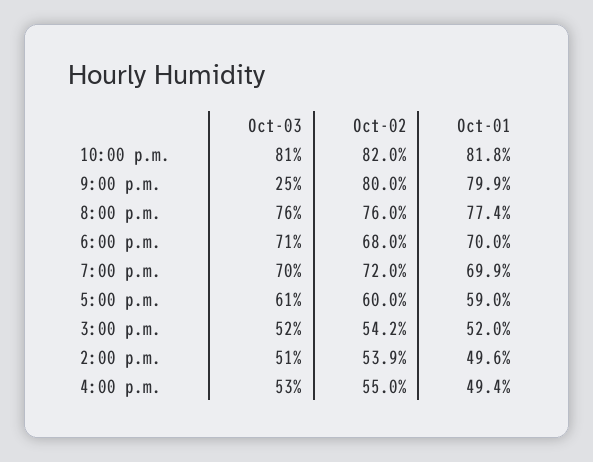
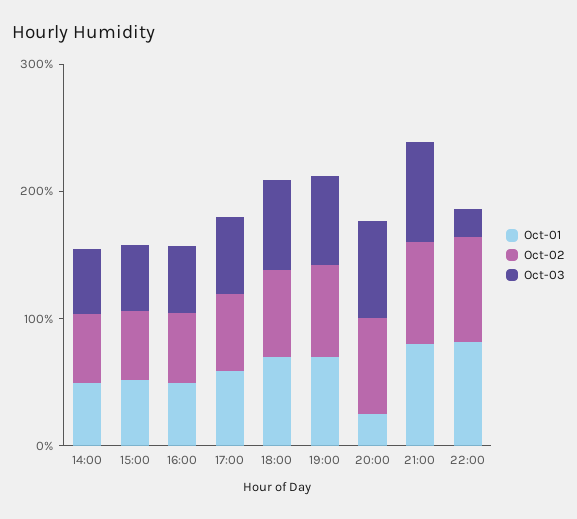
Oct-03, 10:00 p.m.: 81 -> 20
Oct-03, 9:00 p.m.: 25 -> 80
Oct-01, 8:00 p.m.: 77.4 -> 20

